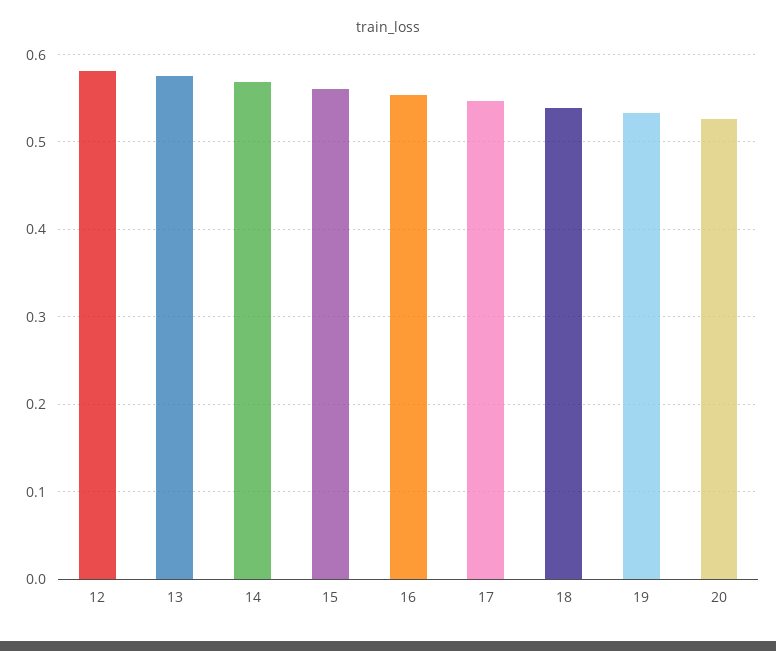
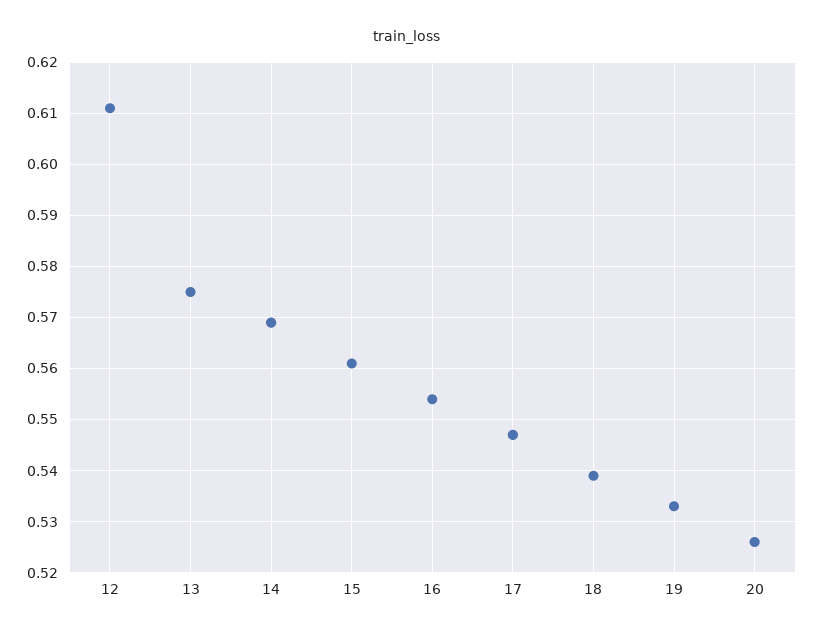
12: 0.58 -> 0.61

